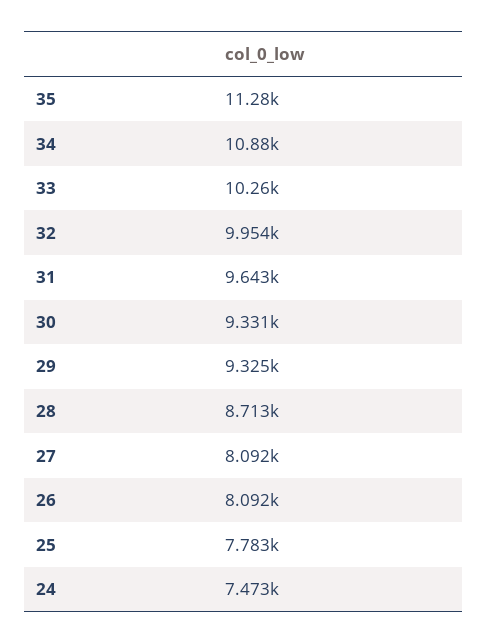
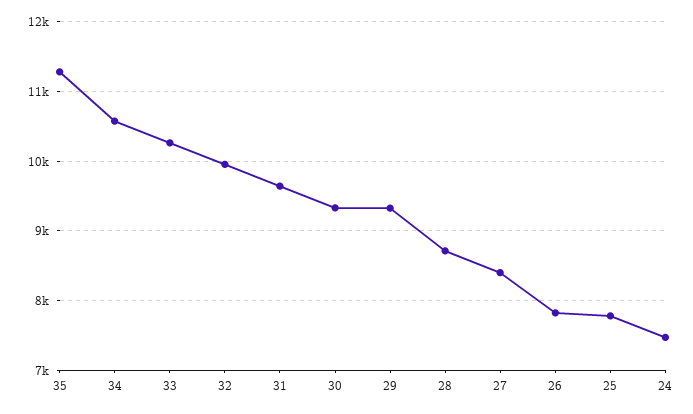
34: 10880 -> 10600
27: 8092 -> 8400
26: 8092 -> 7800

